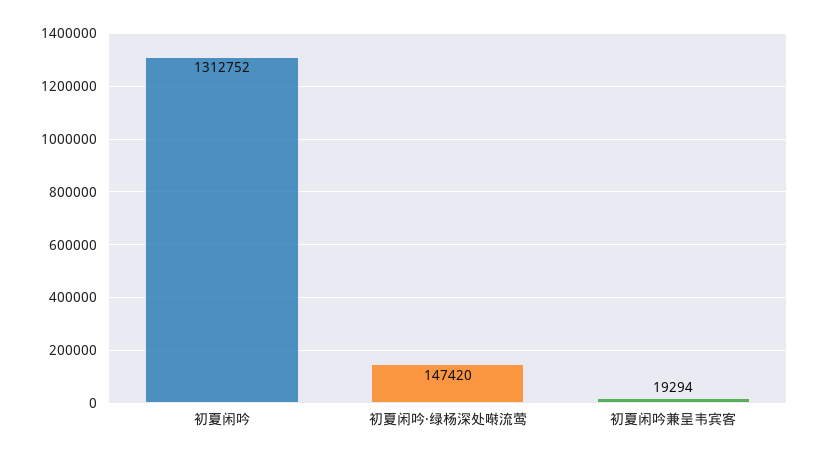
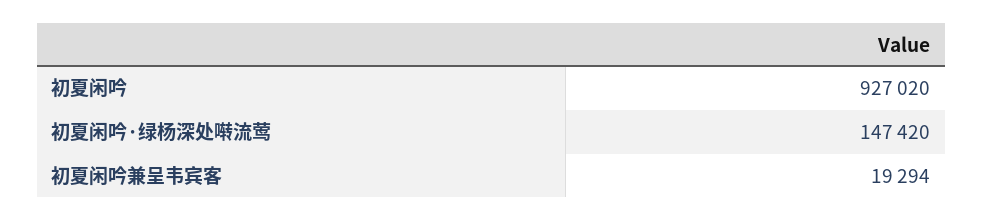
初夏闲吟: 1312752 -> 927020

